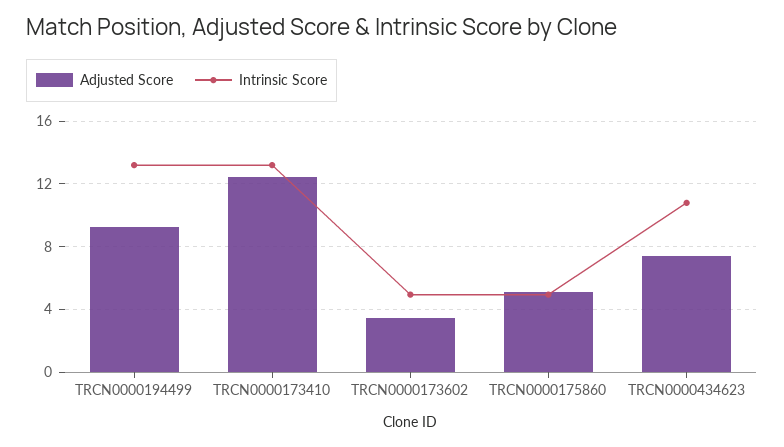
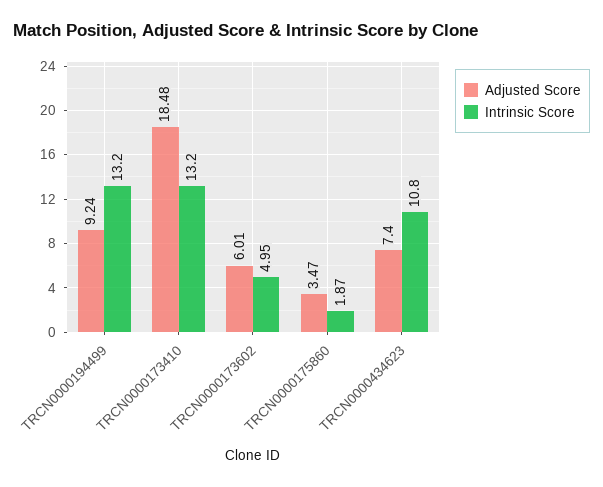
Adjusted Score, TRCN0000173410: 12.5 -> 18.48
Adjusted Score, TRCN0000173602: 3.5 -> 6.01
Adjusted Score, TRCN0000175860: 5 -> 3.47
Intrinsic Score, TRCN0000175860: 5 -> 1.87

